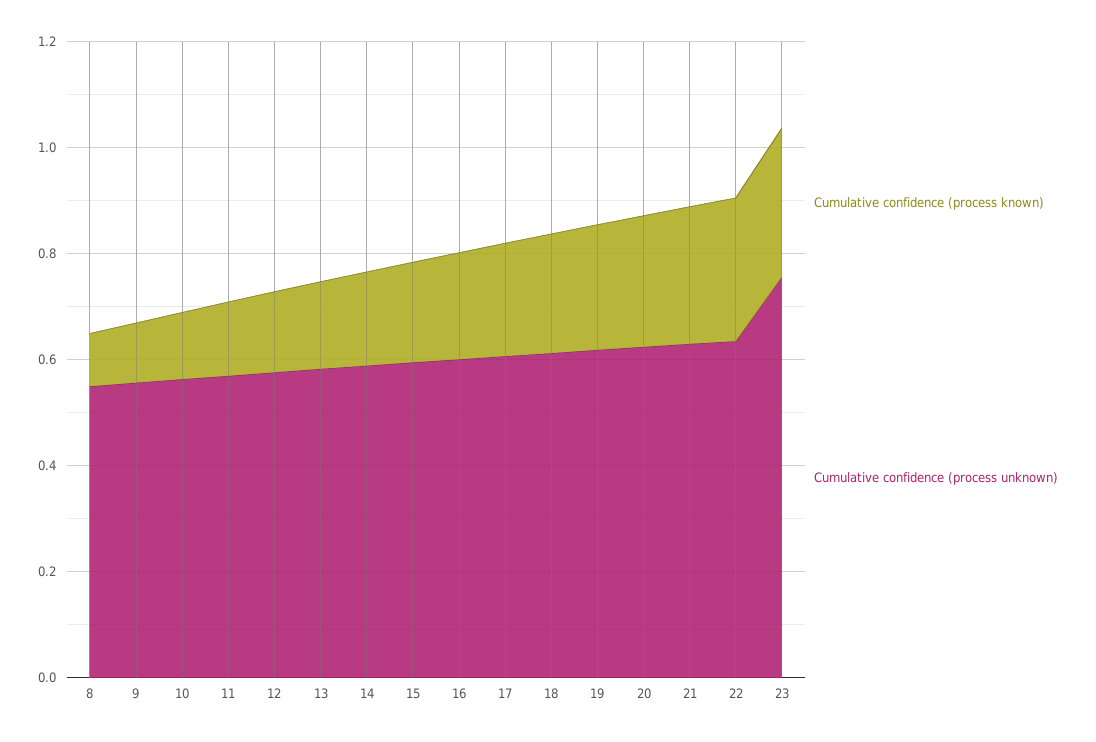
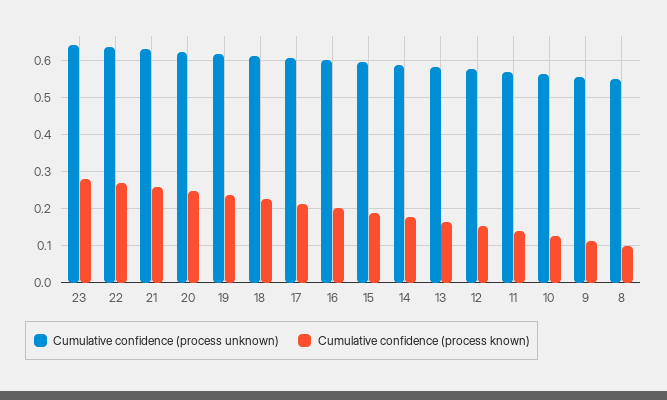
Cumulative confidence (process unknown), 23: 0.75 -> 0.64

